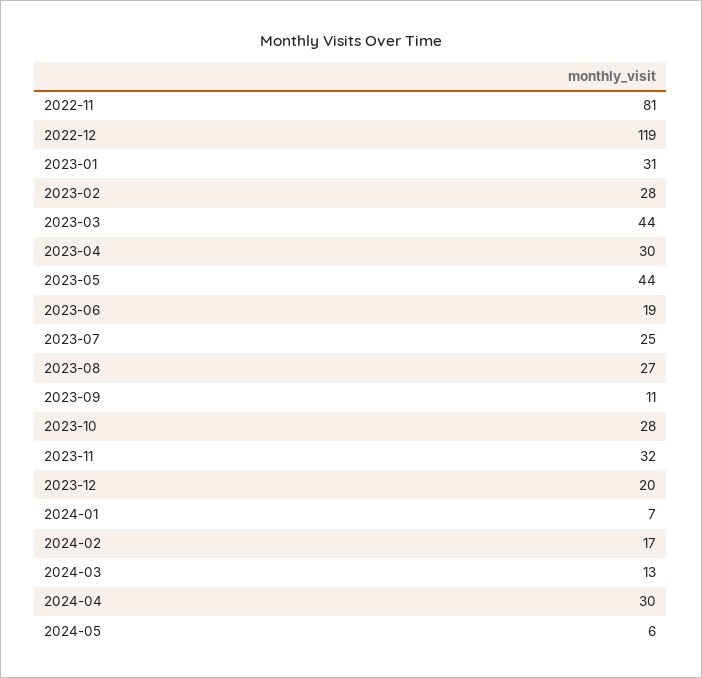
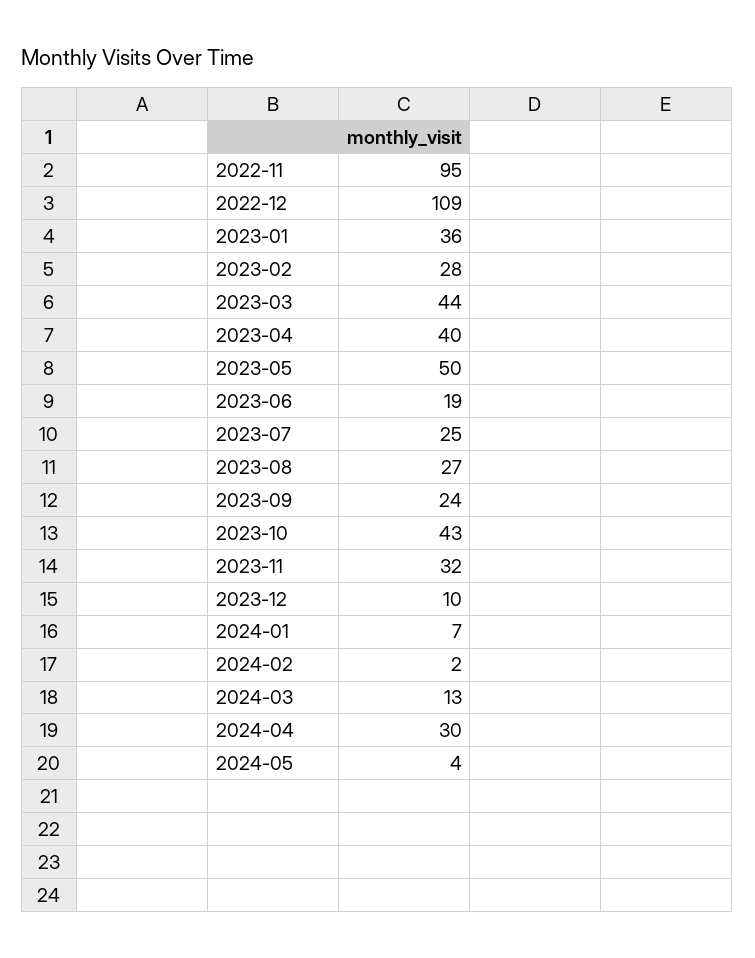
2022-11: 81 -> 95
2022-12: 119 -> 109
2023-01: 31 -> 36
2023-04: 30 -> 40
2023-05: 44 -> 50
2023-09: 11 -> 24
2023-10: 28 -> 43
2023-12: 20 -> 10
2024-02: 17 -> 2
2024-05: 6 -> 4

